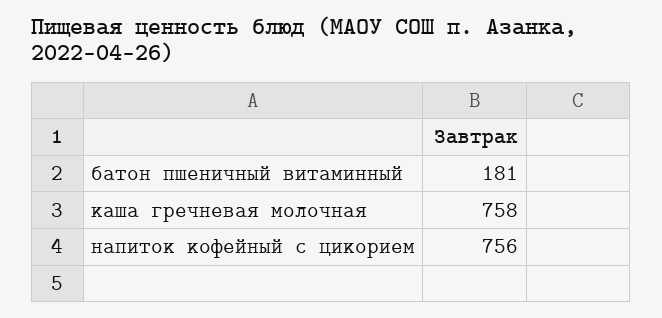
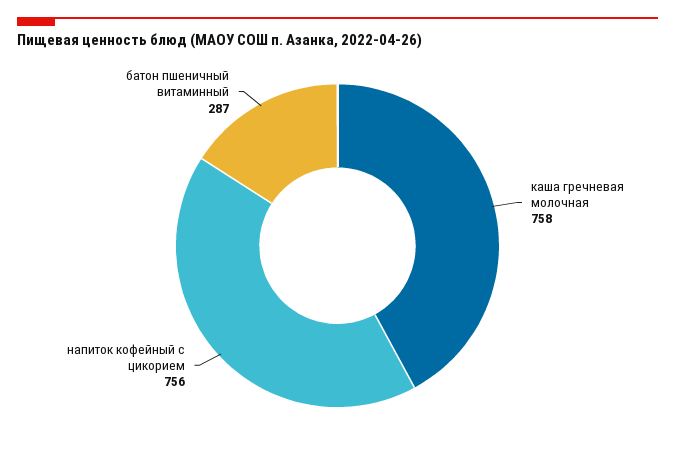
батон пшеничный витаминный: 181 -> 287

